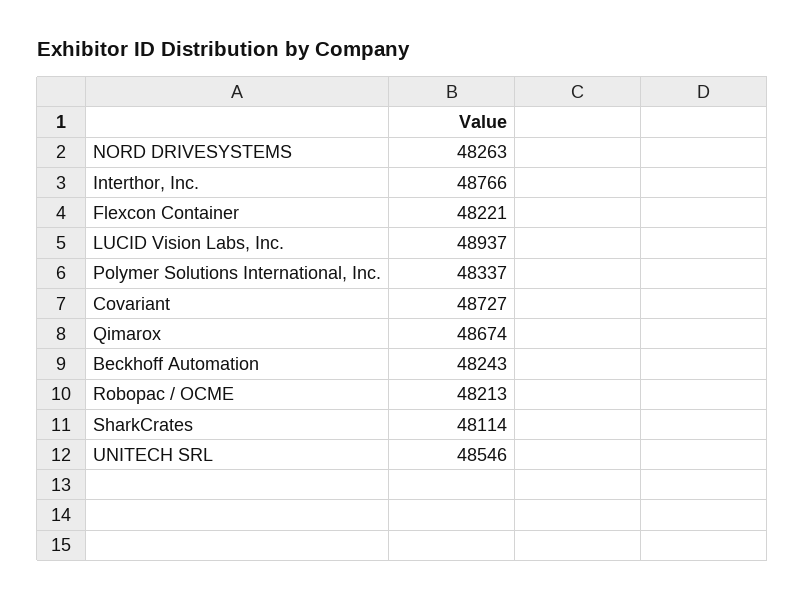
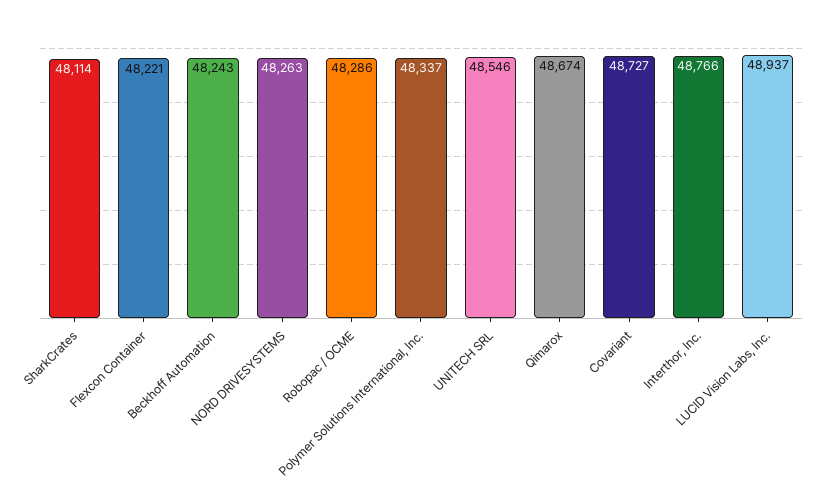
Robopac / OCME: 48213 -> 48286

